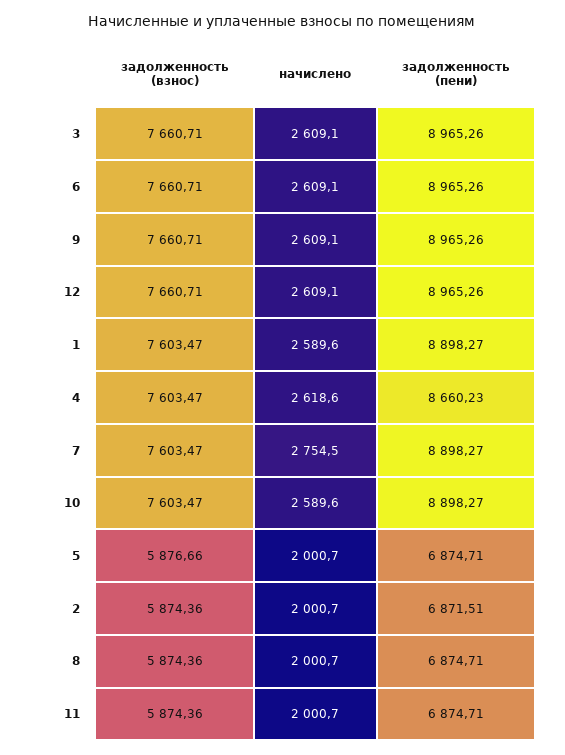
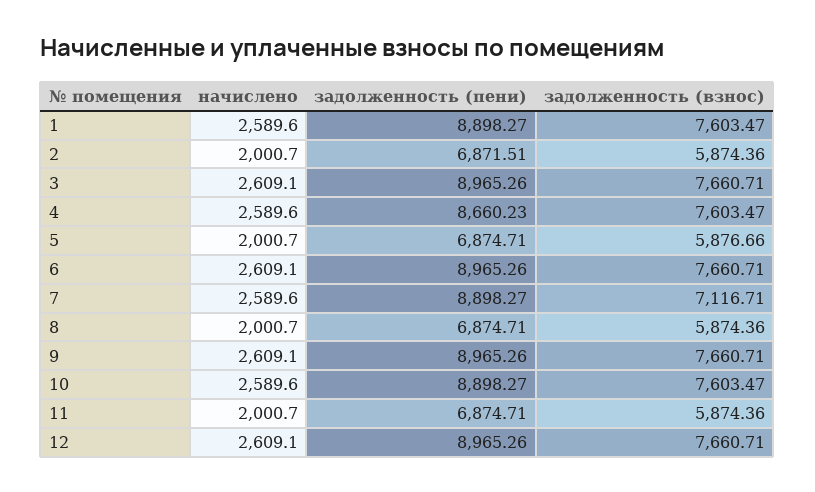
начислено, 4: 2618.6 -> 2589.6
задолженность (взнос), 7: 7603.47 -> 7116.71
начислено, 7: 2754.5 -> 2589.6

